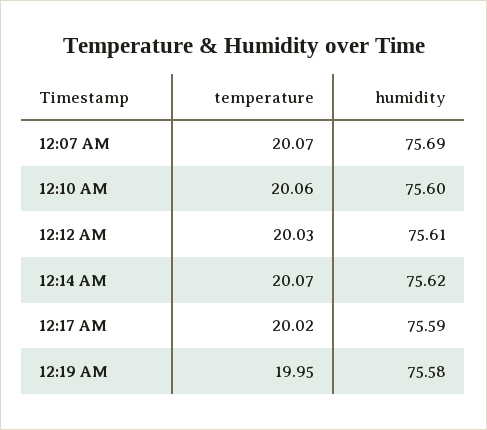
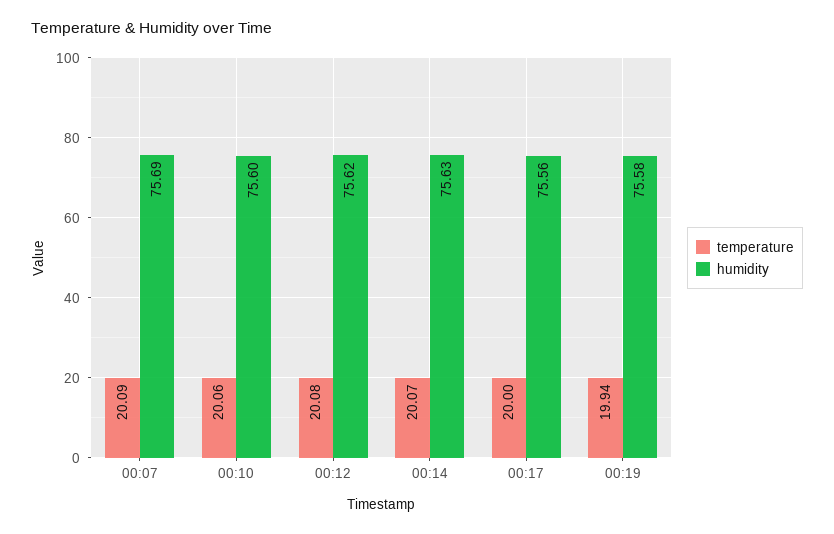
temperature, 12:07 AM: 20.07 -> 20.09
temperature, 12:12 AM: 20.03 -> 20.08
humidity, 12:12 AM: 75.61 -> 75.62
humidity, 12:14 AM: 75.62 -> 75.63
temperature, 12:17 AM: 20.02 -> 20
humidity, 12:17 AM: 75.59 -> 75.56
temperature, 12:19 AM: 19.95 -> 19.94

